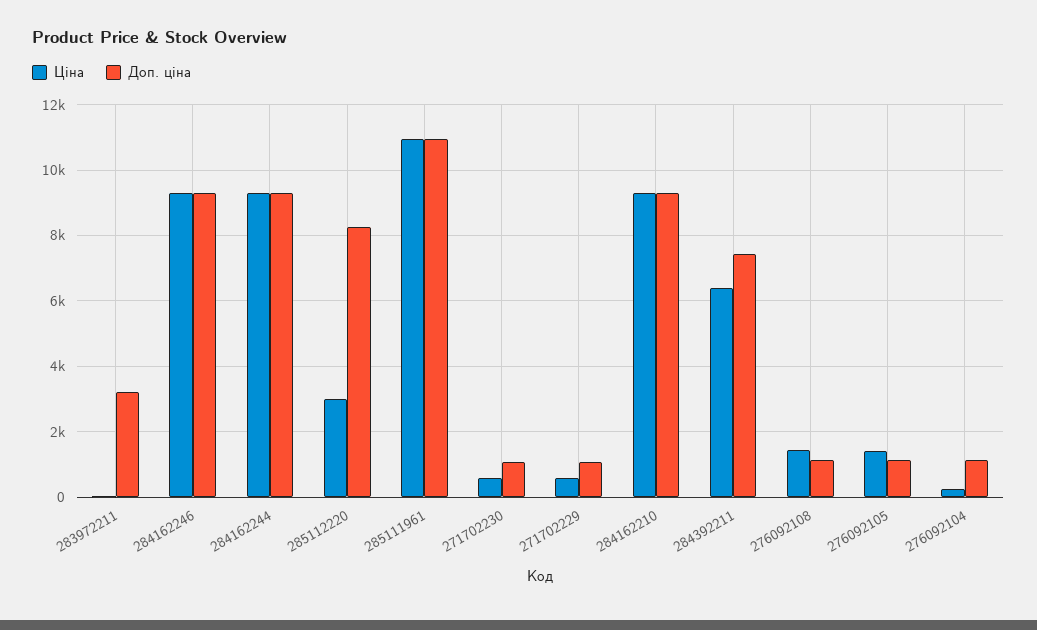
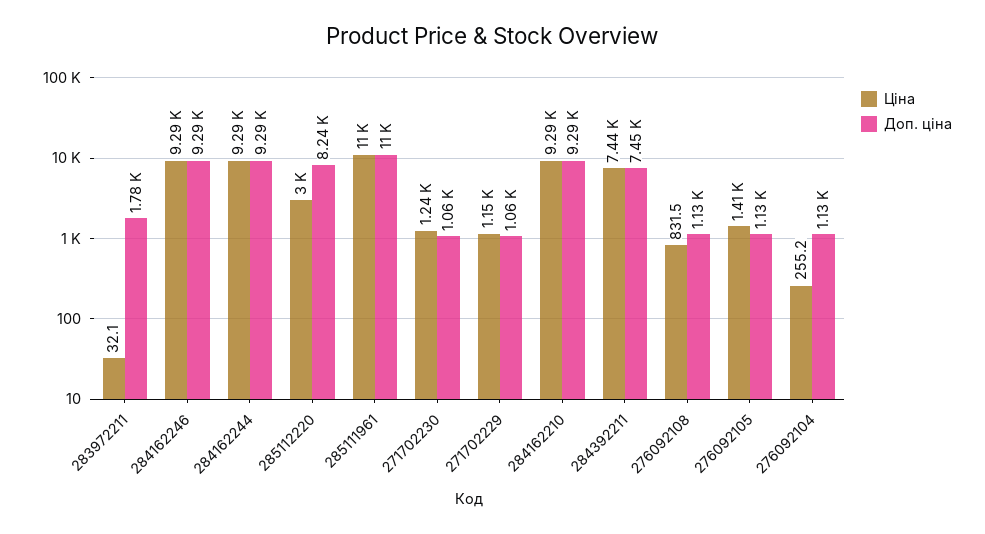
Доп. ціна, 283972211: 3200 -> 1780
Ціна, 271702230: 600 -> 1240
Ціна, 271702229: 600 -> 1150
Ціна, 284392211: 6400 -> 7440
Ціна, 276092108: 1400 -> 831.5

